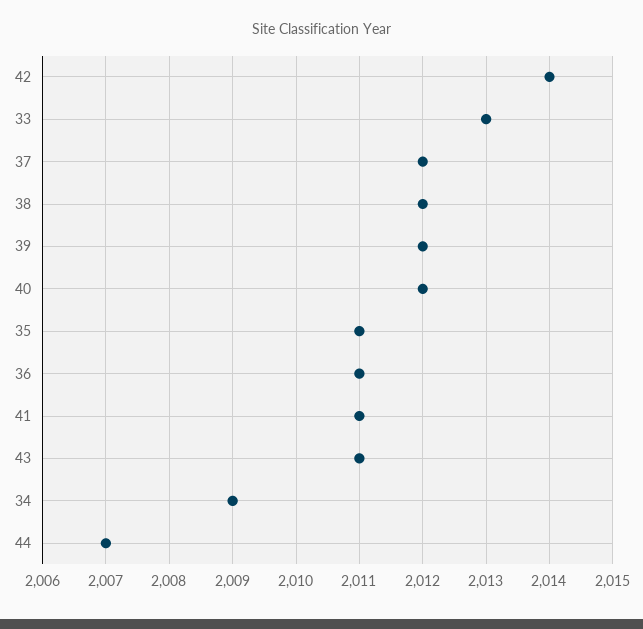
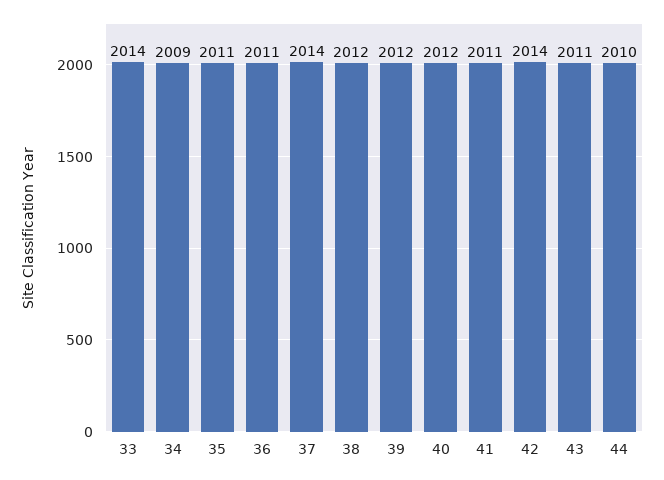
33: 2013 -> 2014
37: 2012 -> 2014
44: 2007 -> 2010

